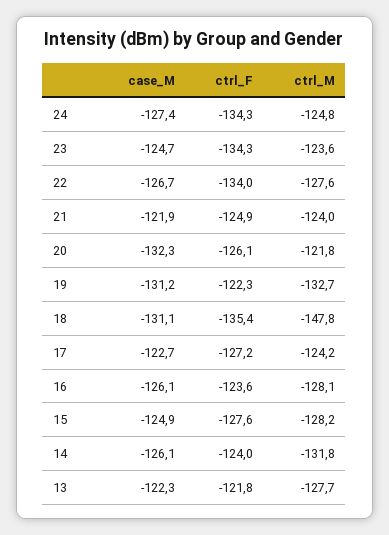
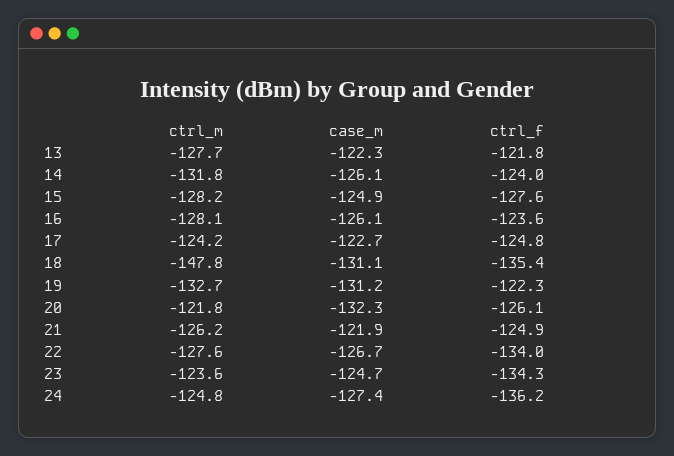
ctrl_F, 24: -134.3 -> -136.2
ctrl_M, 21: -124 -> -126.2
ctrl_F, 17: -127.2 -> -124.8

